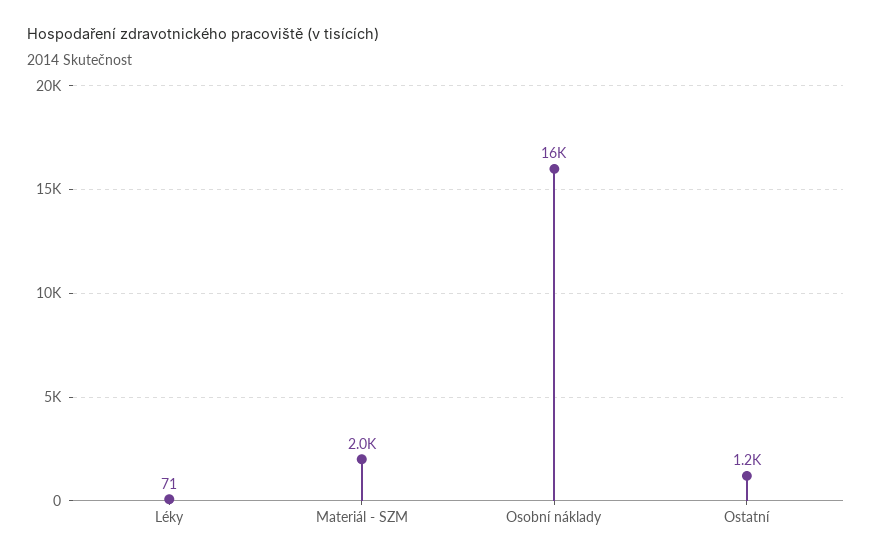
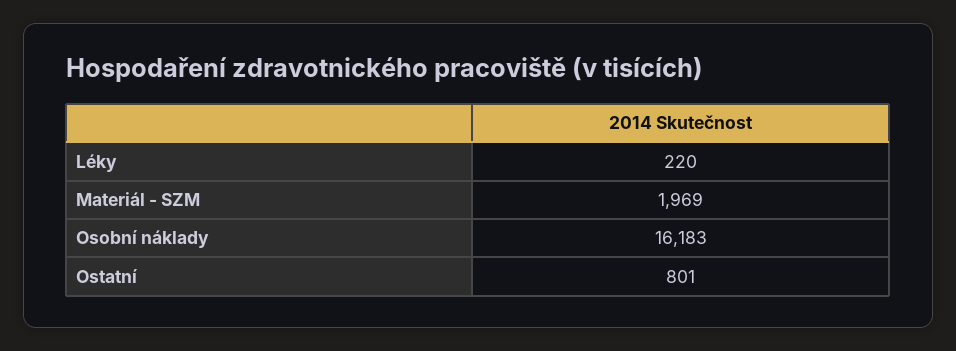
Léky: 71 -> 220
Ostatní: 1200 -> 801

